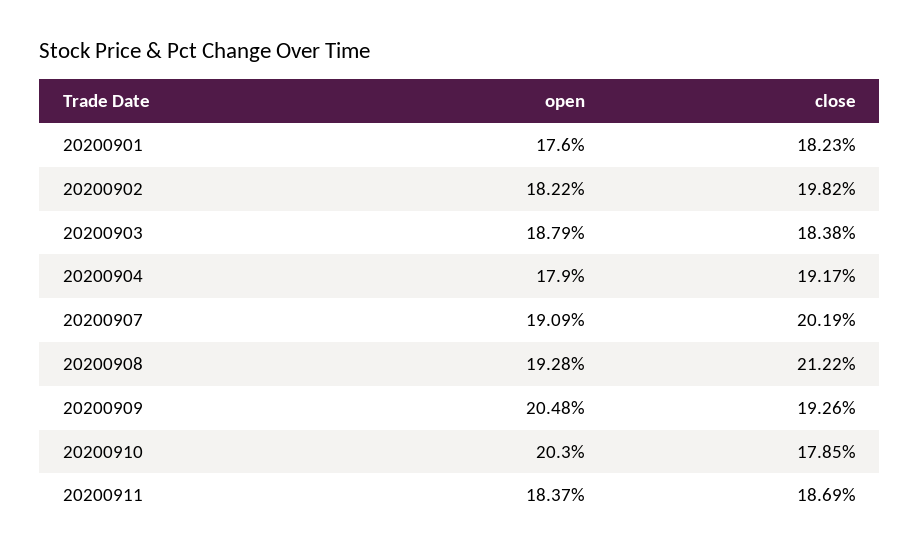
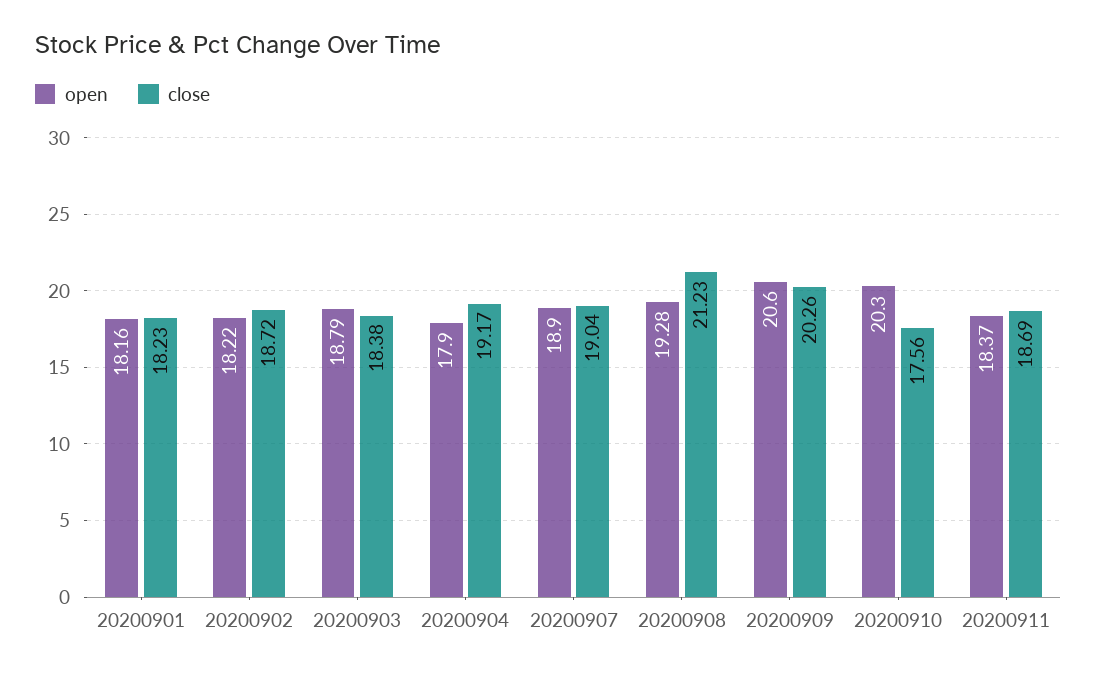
open, 20200901: 17.6 -> 18.16
close, 20200902: 19.82 -> 18.72
open, 20200907: 19.09 -> 18.9
close, 20200907: 20.19 -> 19.04
close, 20200908: 21.22 -> 21.23
open, 20200909: 20.48 -> 20.6
close, 20200909: 19.26 -> 20.26
close, 20200910: 17.85 -> 17.56

